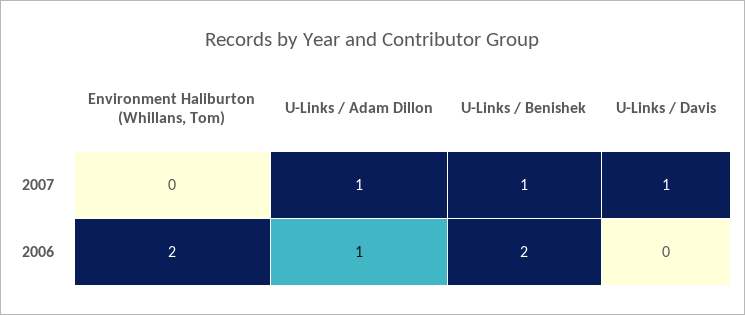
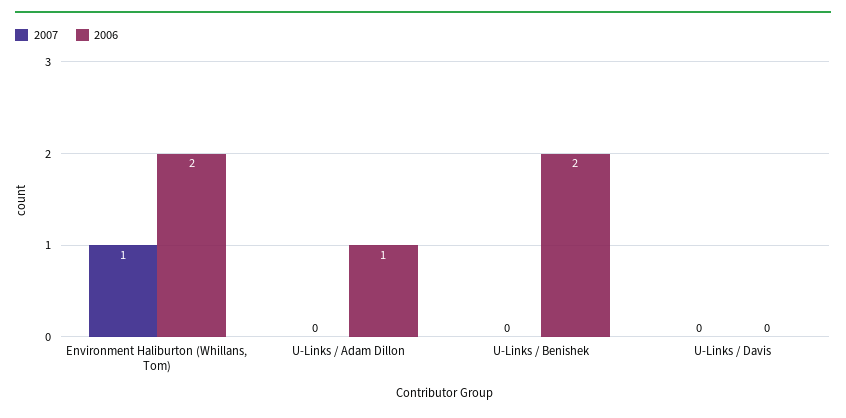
2007, Environment Haliburton (Whillans, Tom): 0 -> 1
2007, U-Links / Adam Dillon: 1 -> 0
2007, U-Links / Benishek: 1 -> 0
2007, U-Links / Davis: 1 -> 0

